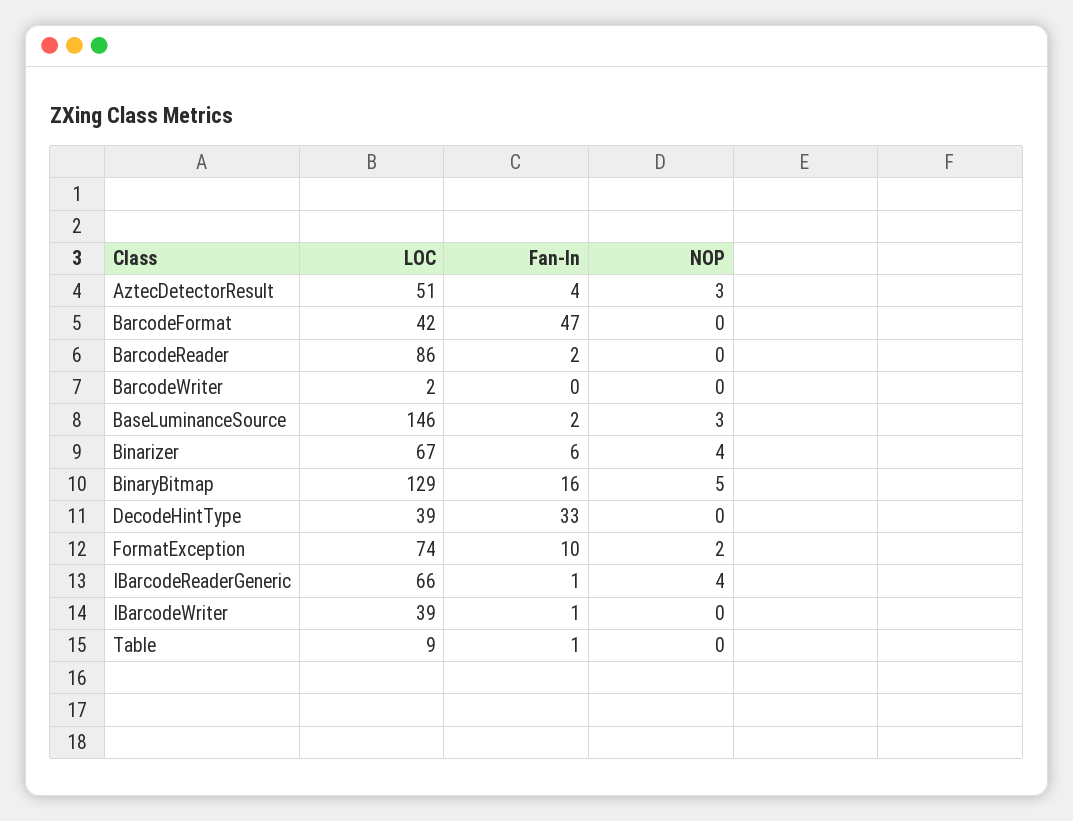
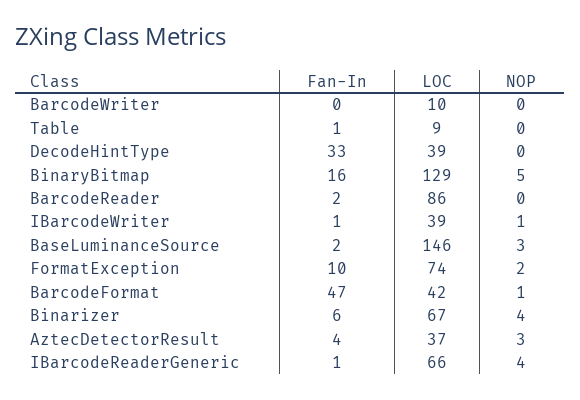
LOC, AztecDetectorResult: 51 -> 37
NOP, BarcodeFormat: 0 -> 1
LOC, BarcodeWriter: 2 -> 10
NOP, IBarcodeWriter: 0 -> 1

